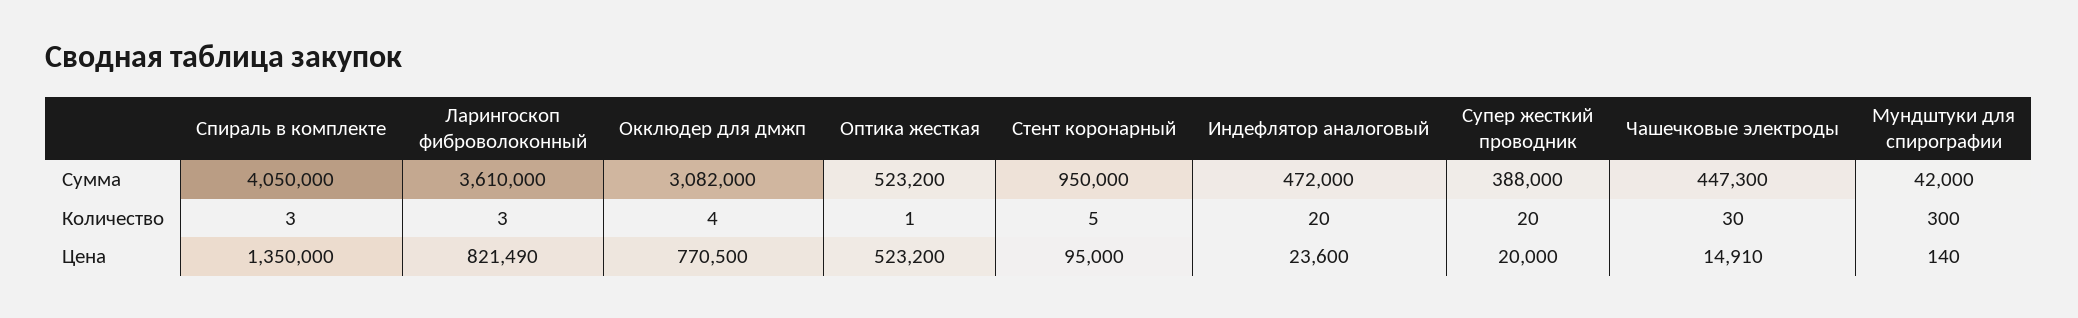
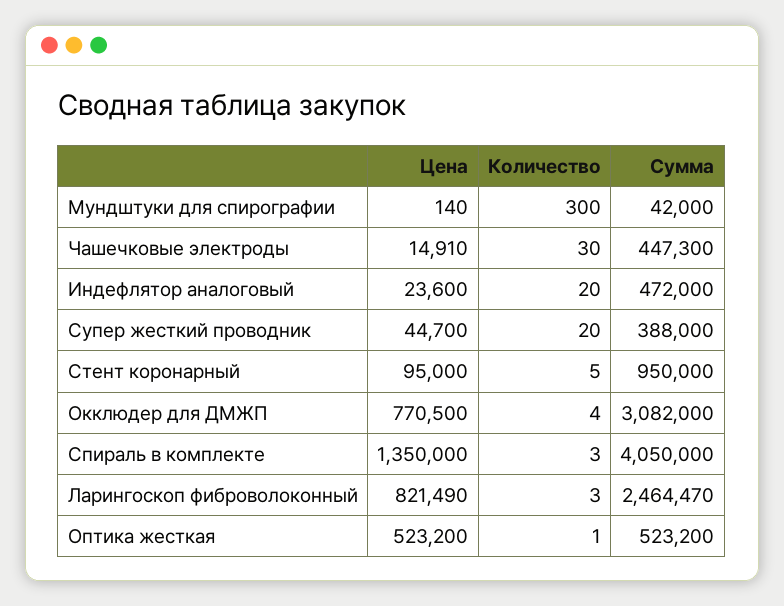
Ларингоскоп фиброволоконный, Сумма: 3610000 -> 2464470
Супер жесткий проводник, Цена: 20000 -> 44700

